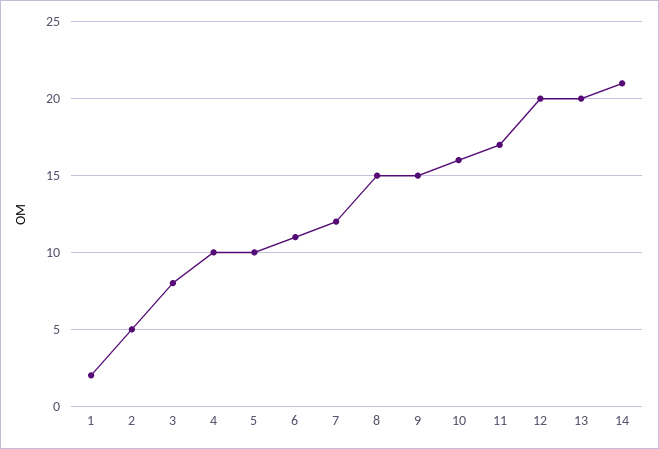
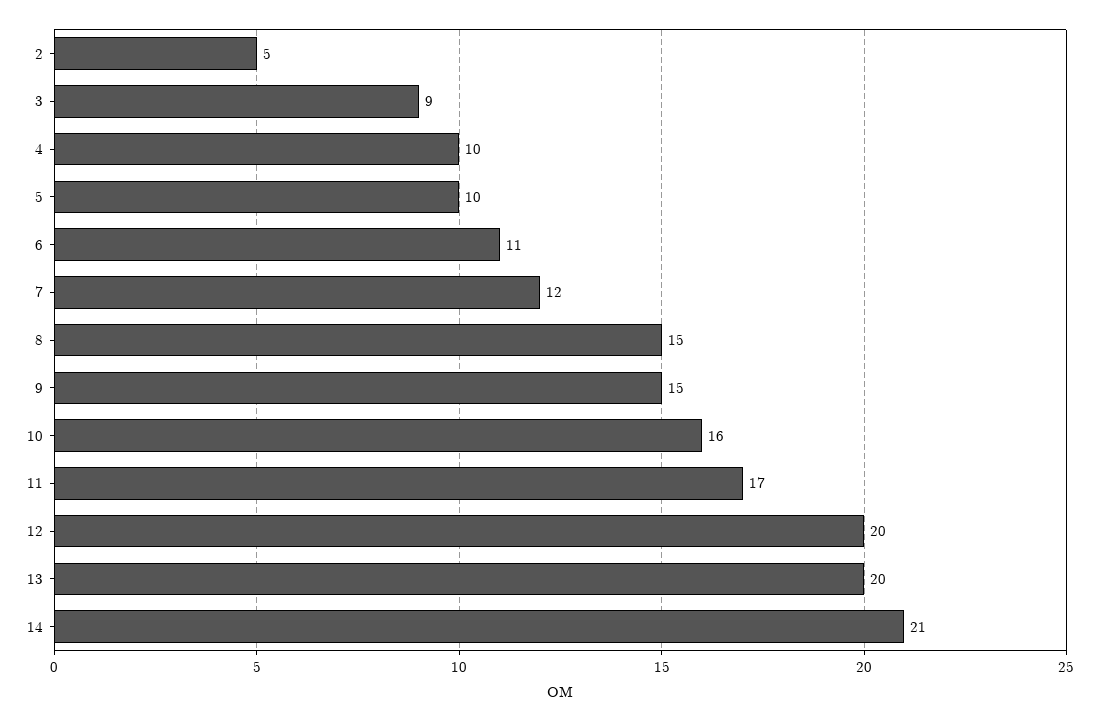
1: 2 -> none
3: 8 -> 9

